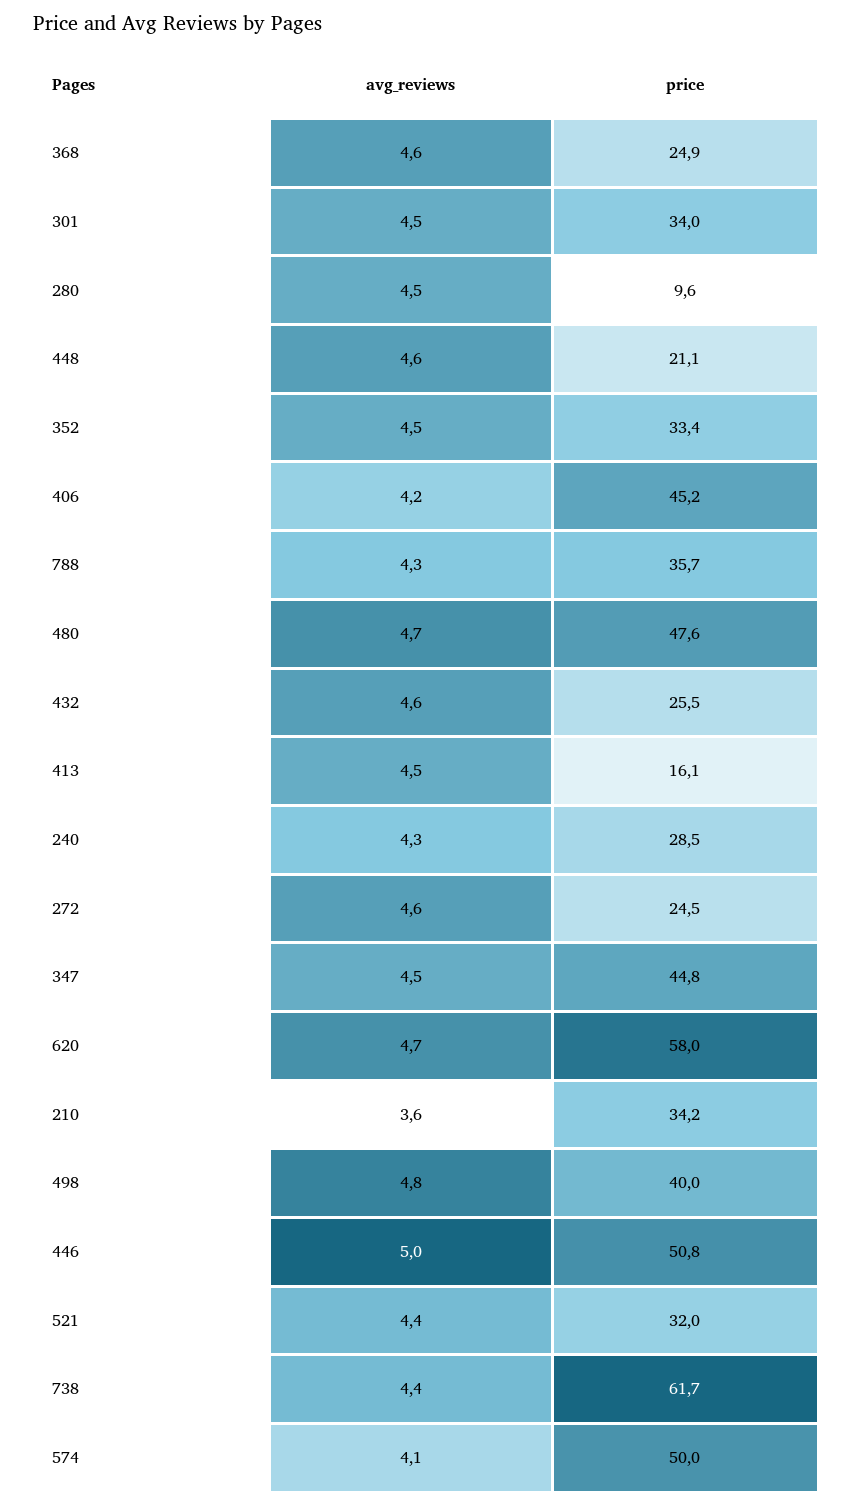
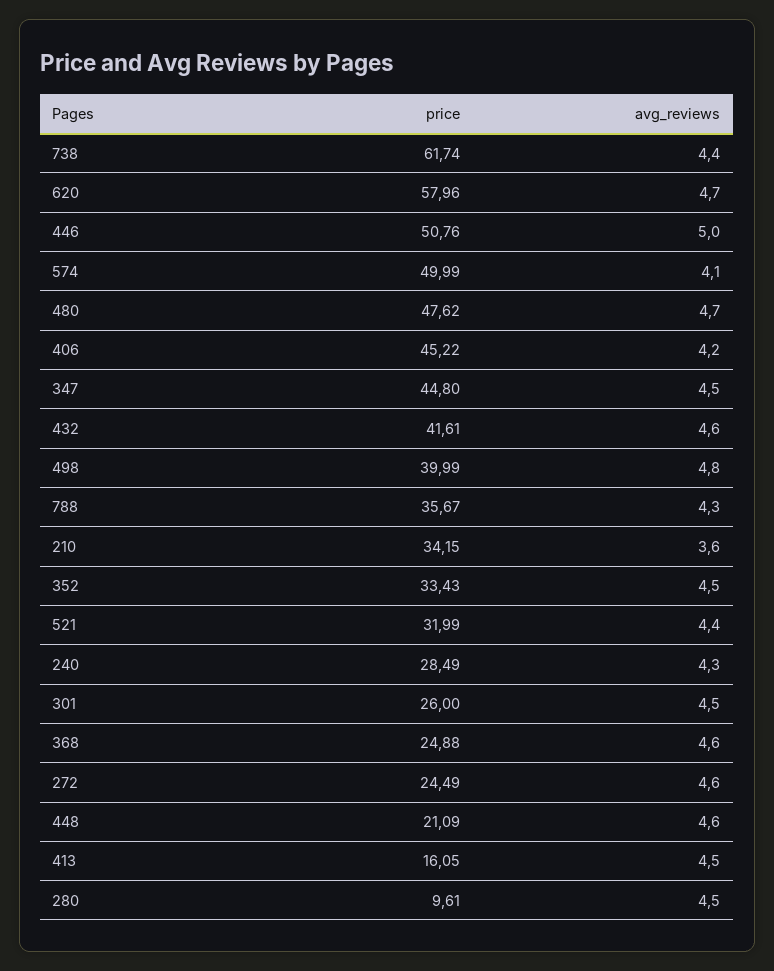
price, 301: 34 -> 26
price, 432: 25.5 -> 41.61

